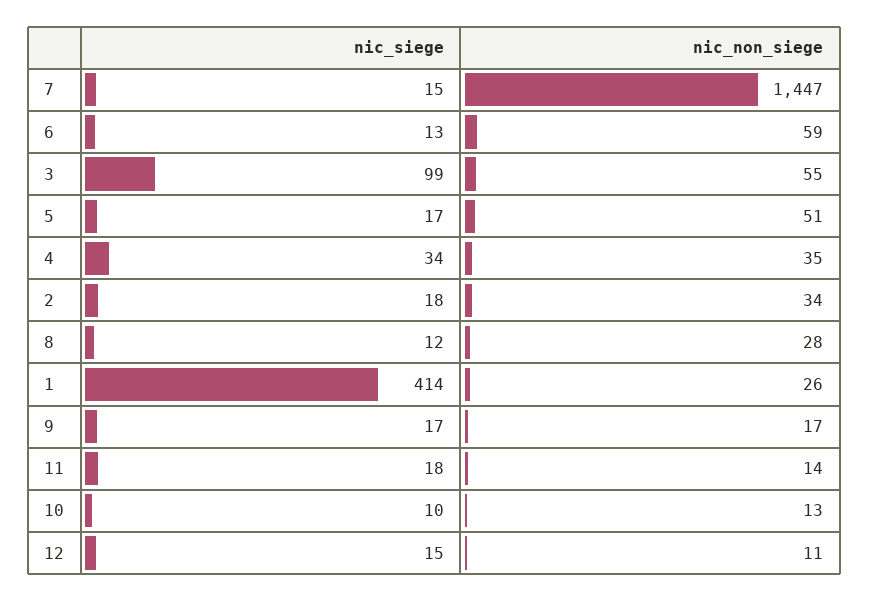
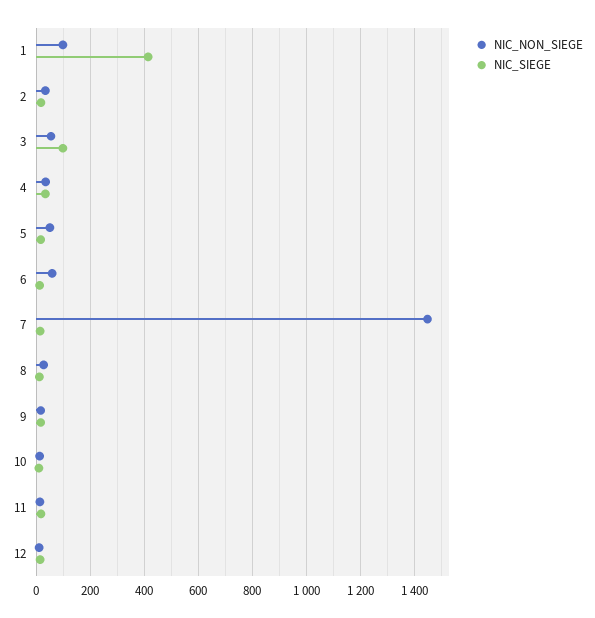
nic_non_siege, 1: 26 -> 100

